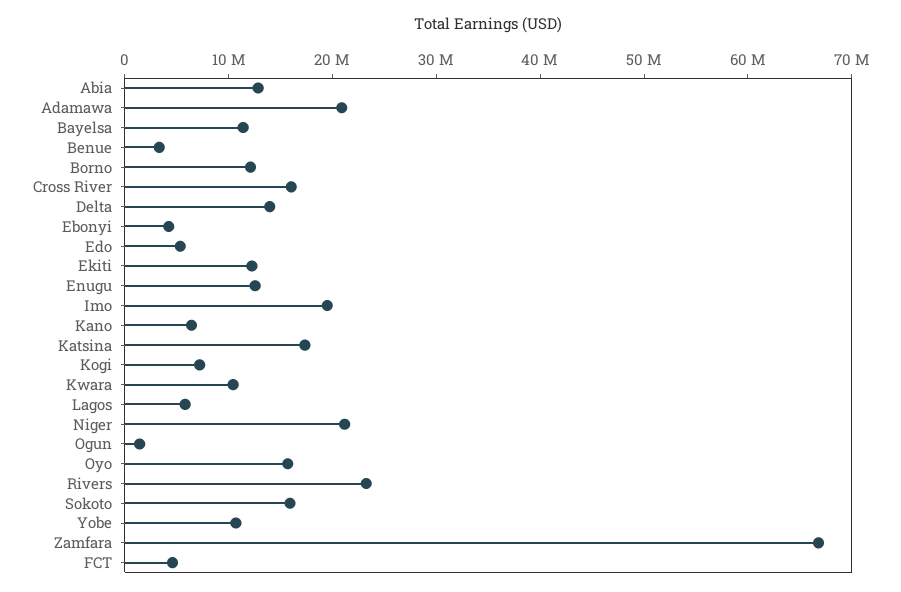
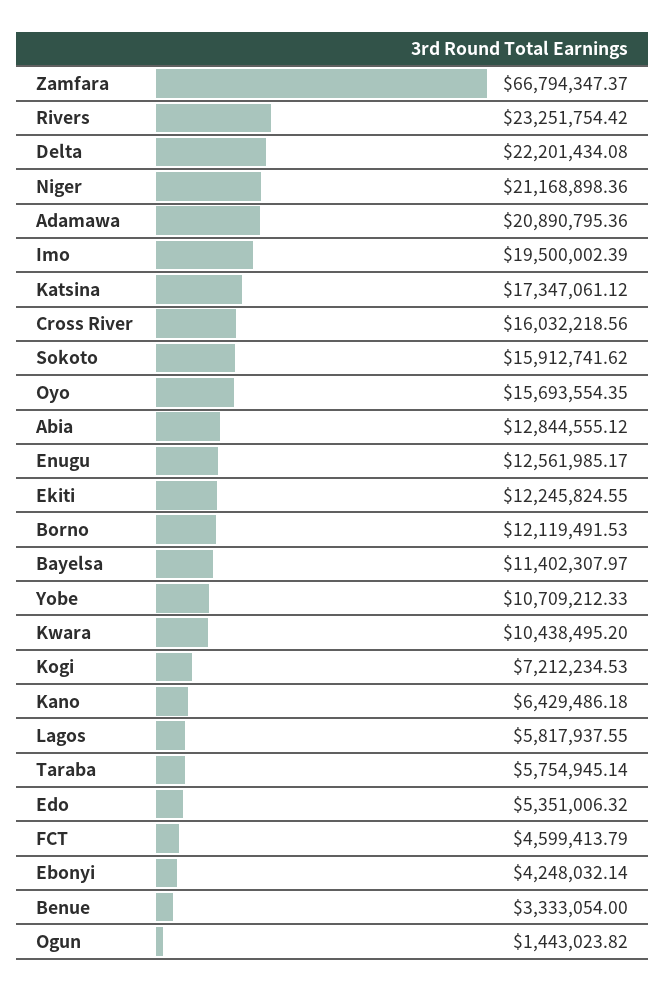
Delta: 14000000 -> 22201434.08
Taraba: none -> 5754945.14

